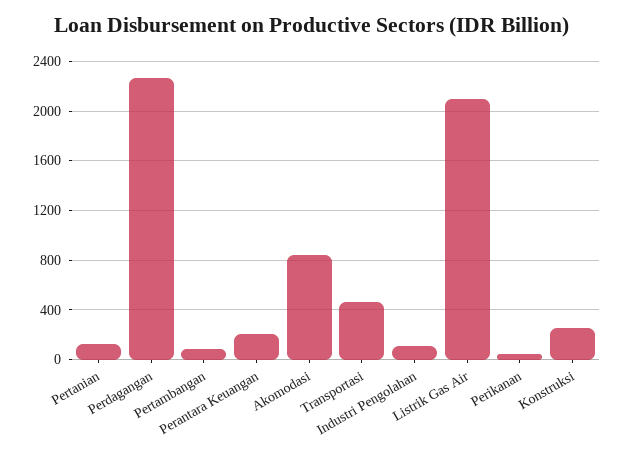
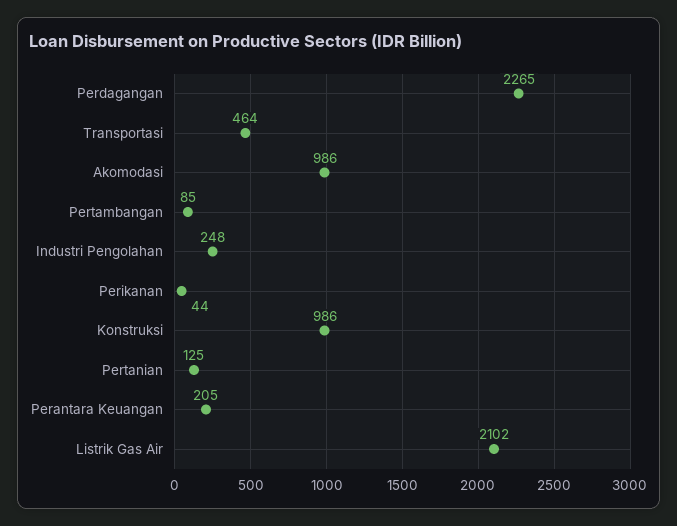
Akomodasi: 850 -> 986
Industri Pengolahan: 100 -> 248
Konstruksi: 250 -> 986

